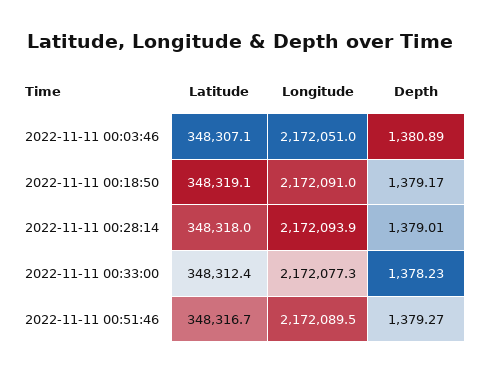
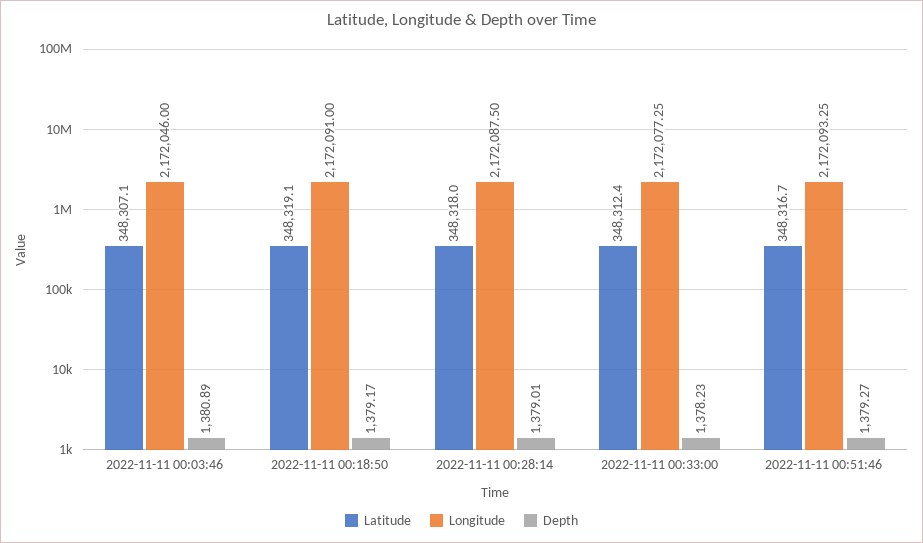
Longitude, 2022-11-11 00:03:46: 2172051 -> 2172046
Longitude, 2022-11-11 00:28:14: 2172093.9 -> 2172087.5
Longitude, 2022-11-11 00:51:46: 2172089.5 -> 2172093.25

